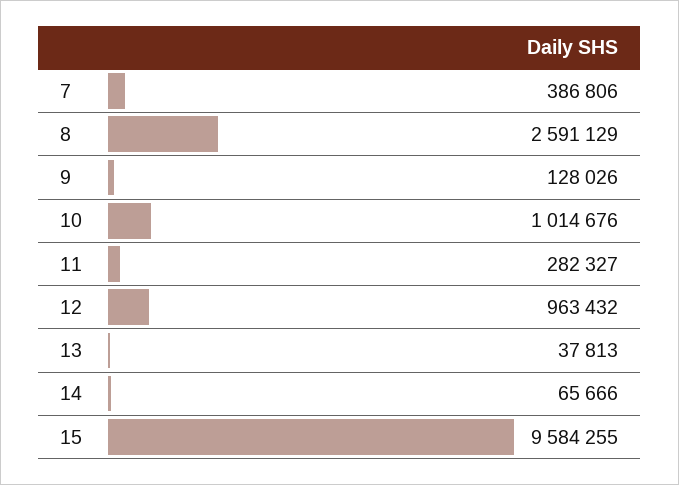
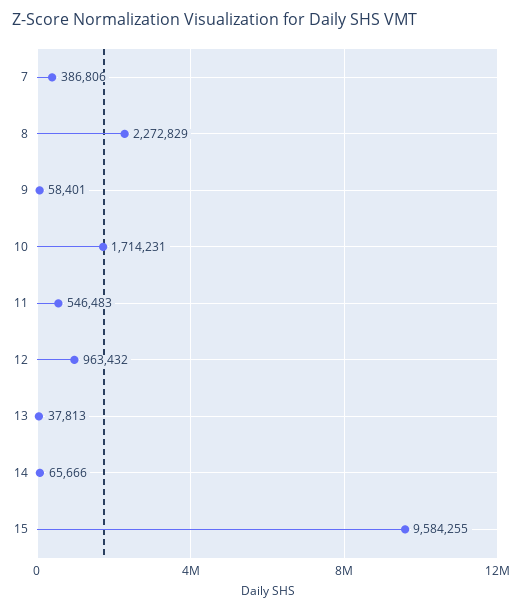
8: 2591129 -> 2272829
9: 128026 -> 58401
10: 1014676 -> 1714231
11: 282327 -> 546483

